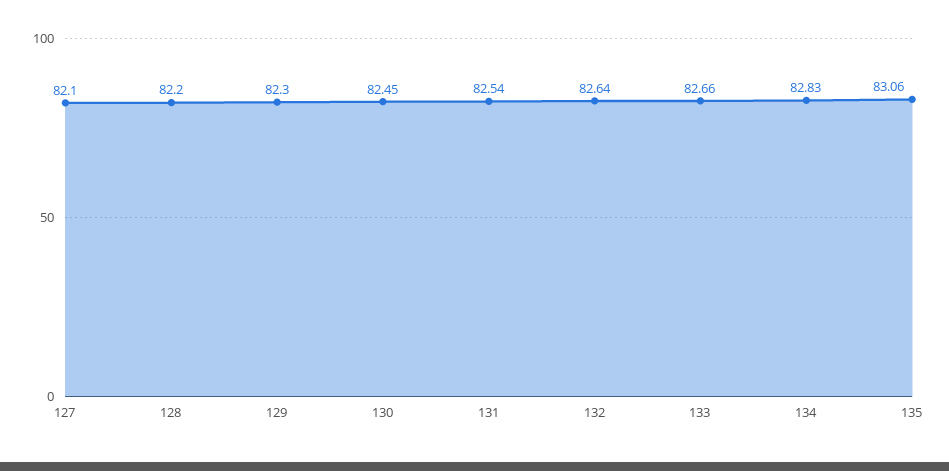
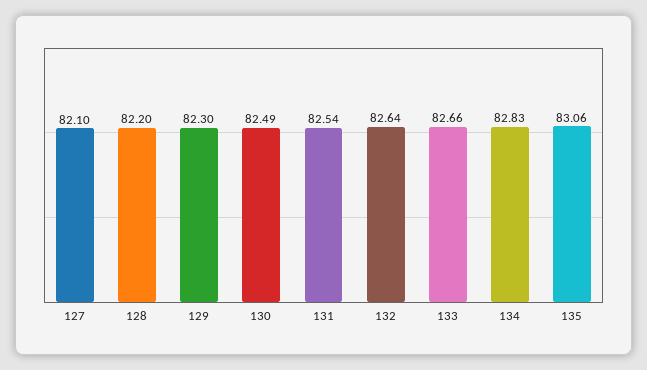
130: 82.45 -> 82.49

